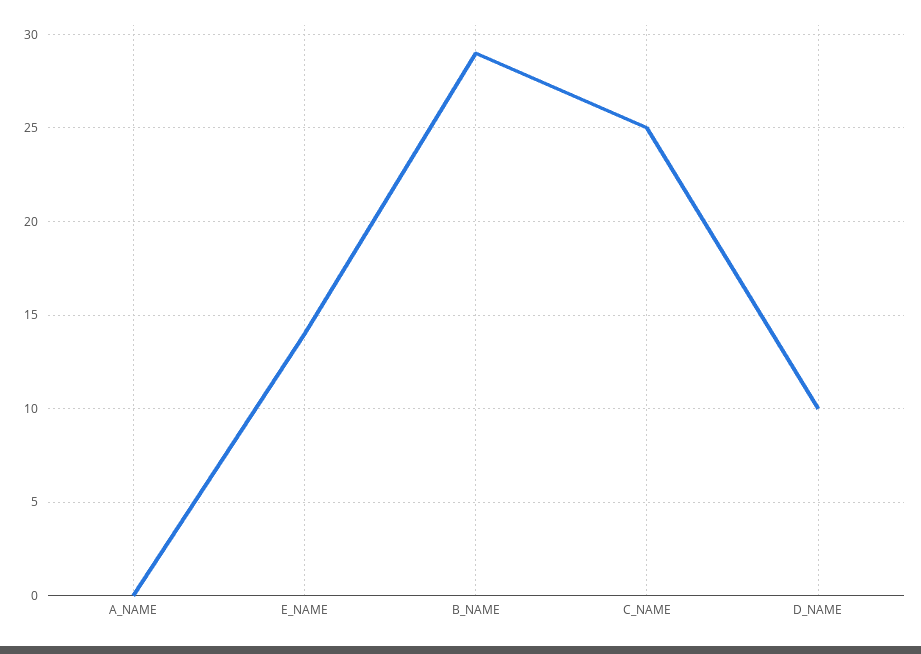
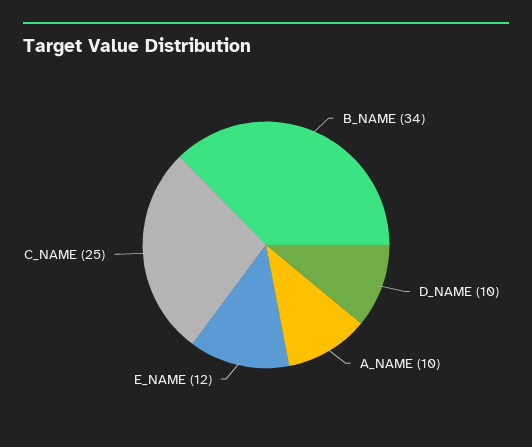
A_NAME: 0 -> 10
E_NAME: 14 -> 12
B_NAME: 29 -> 34

